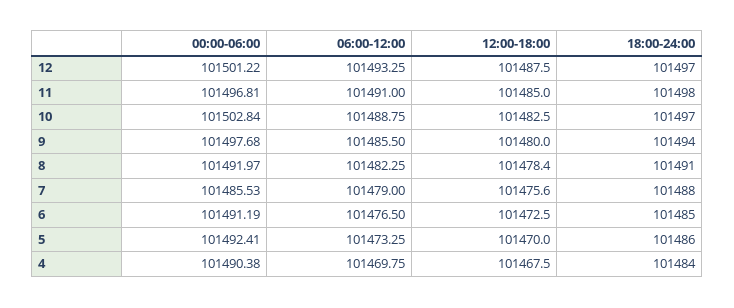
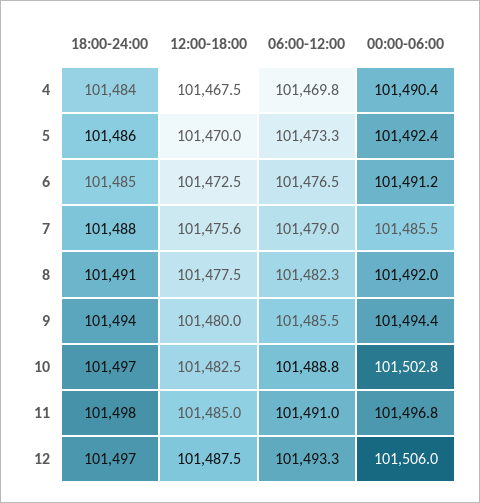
00:00-06:00, 12: 101501.22 -> 101506
00:00-06:00, 9: 101497.68 -> 101494.4
12:00-18:00, 8: 101478.4 -> 101477.5

